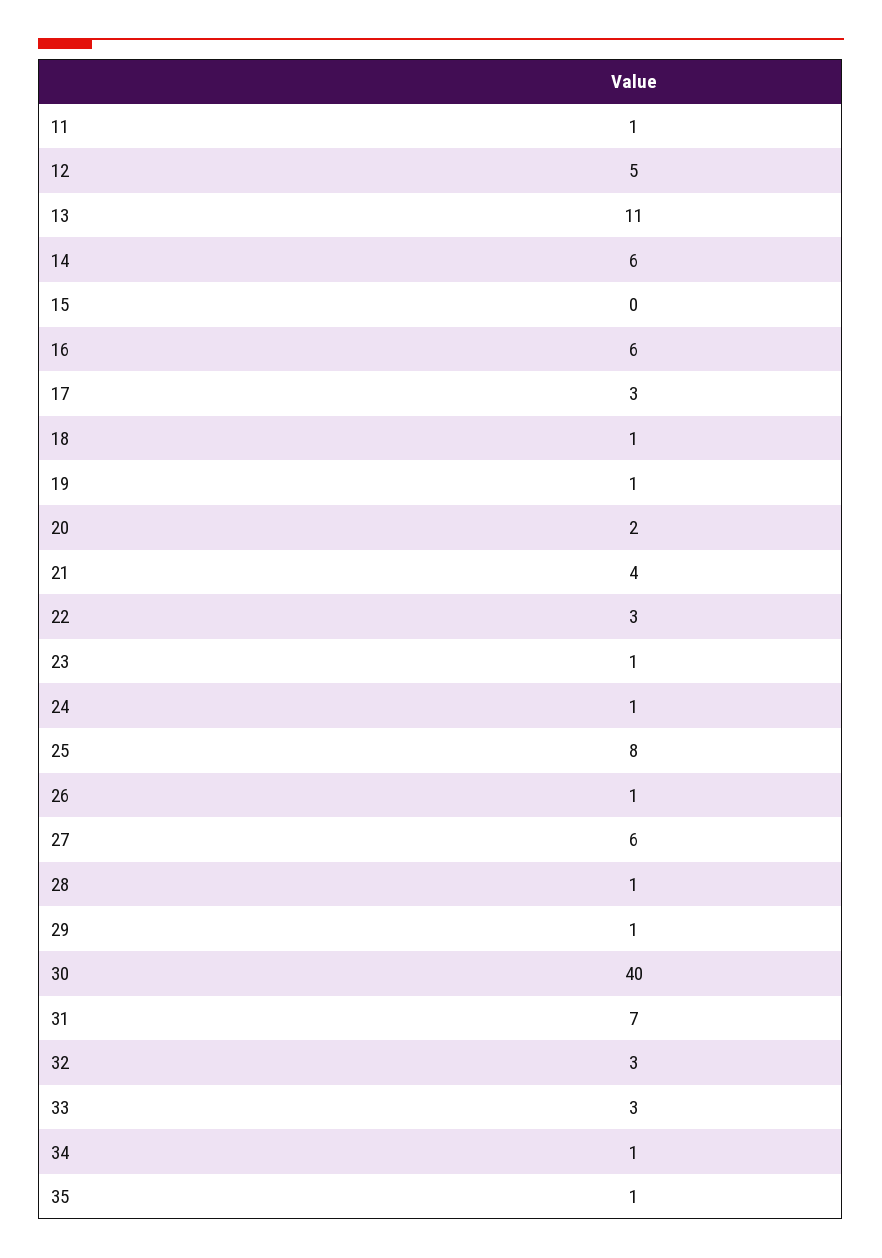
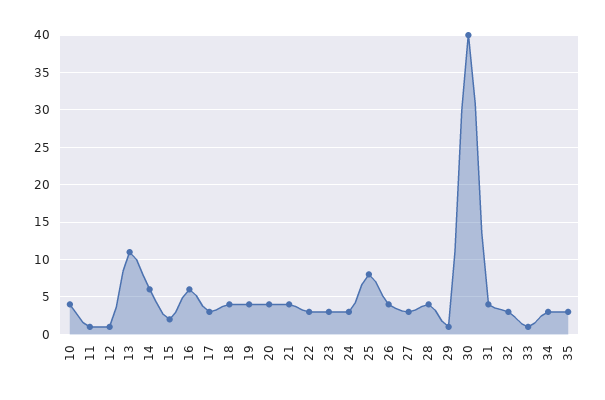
12: 5 -> 1
15: 0 -> 2
18: 1 -> 4
19: 1 -> 4
20: 2 -> 4
23: 1 -> 3
24: 1 -> 3
26: 1 -> 4
27: 6 -> 3
28: 1 -> 4
31: 7 -> 4
33: 3 -> 1
34: 1 -> 3
35: 1 -> 3
10: none -> 4

